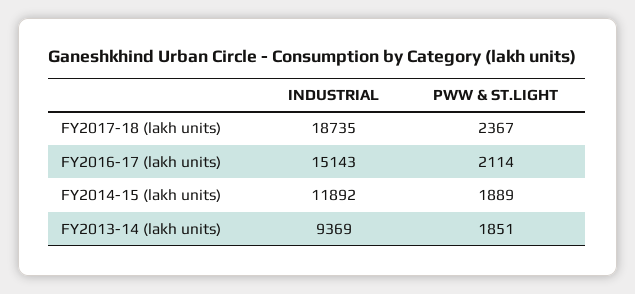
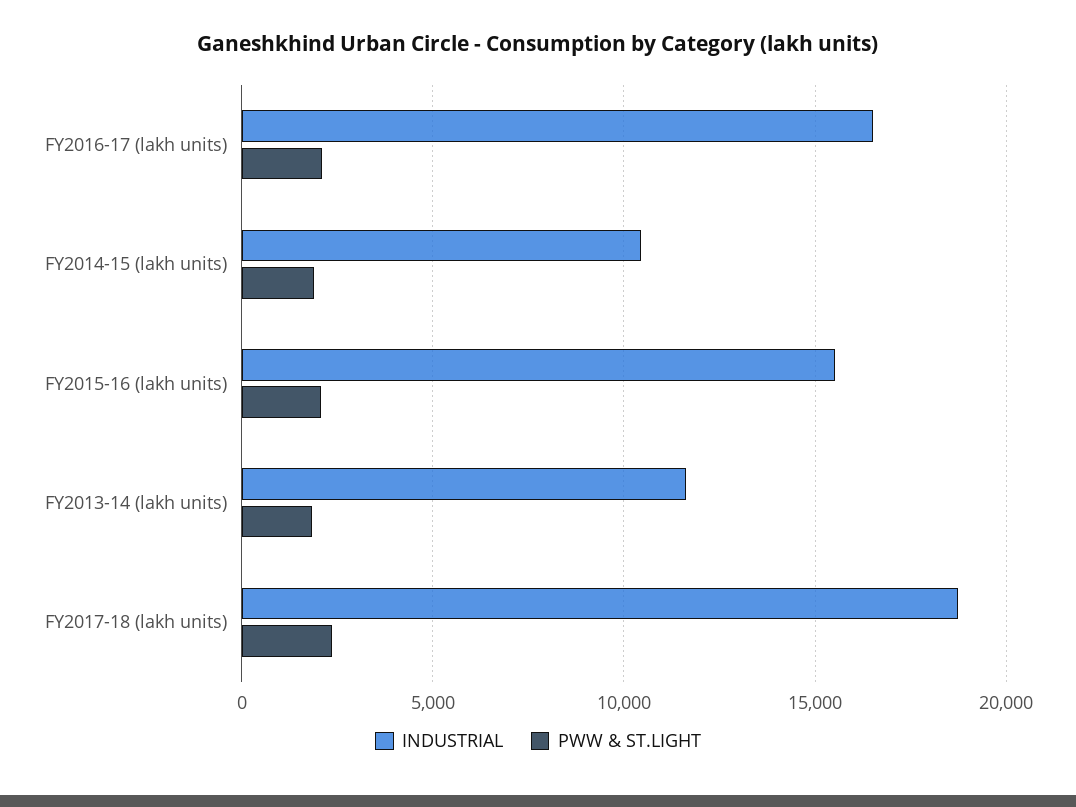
INDUSTRIAL, FY2016-17 (lakh units): 15143 -> 16500
INDUSTRIAL, FY2014-15 (lakh units): 11892 -> 10500
INDUSTRIAL, FY2013-14 (lakh units): 9369 -> 11500
INDUSTRIAL, FY2015-16 (lakh units): none -> 15500
PWW & ST.LIGHT, FY2015-16 (lakh units): none -> 2000

